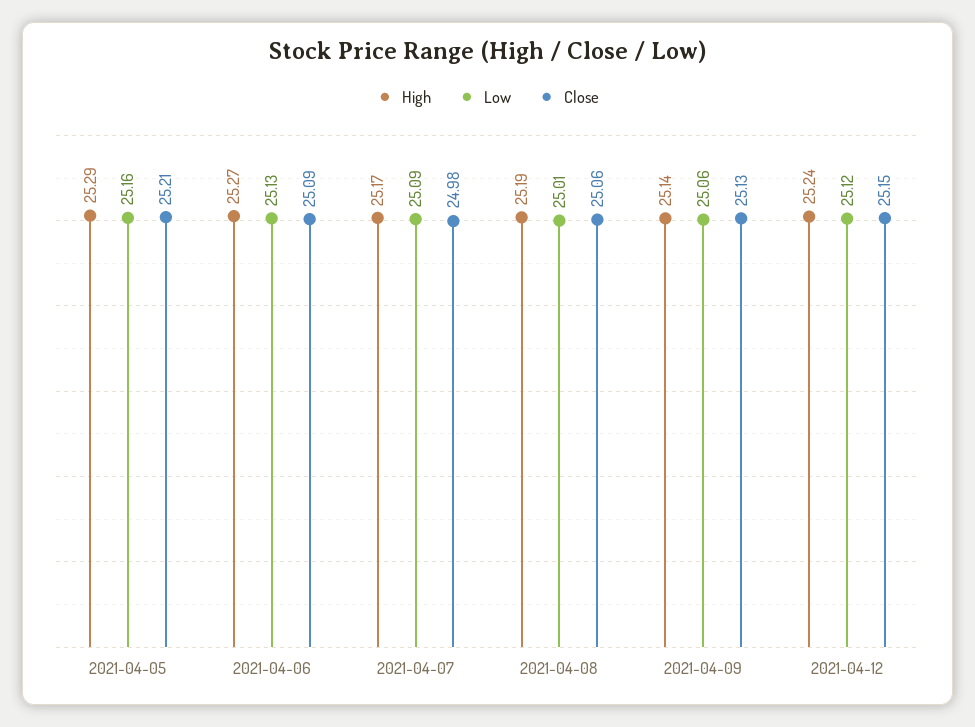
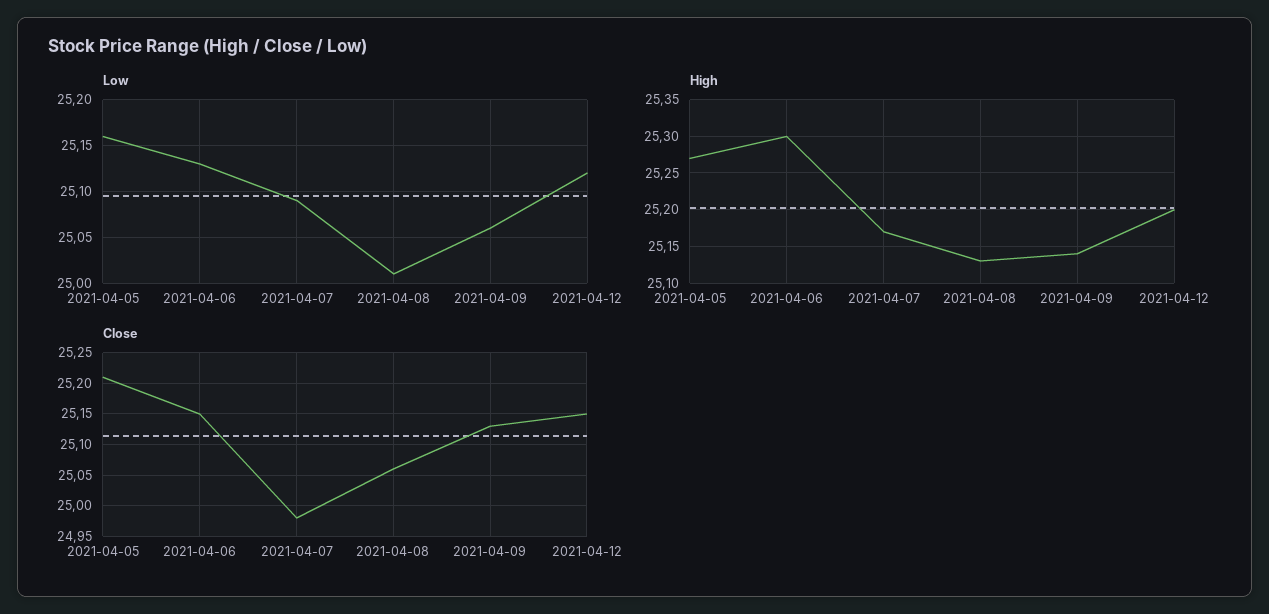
High, 2021-04-05: 25.29 -> 25.27
High, 2021-04-06: 25.27 -> 25.3
Close, 2021-04-06: 25.09 -> 25.15
High, 2021-04-08: 25.19 -> 25.13
High, 2021-04-12: 25.24 -> 25.2

